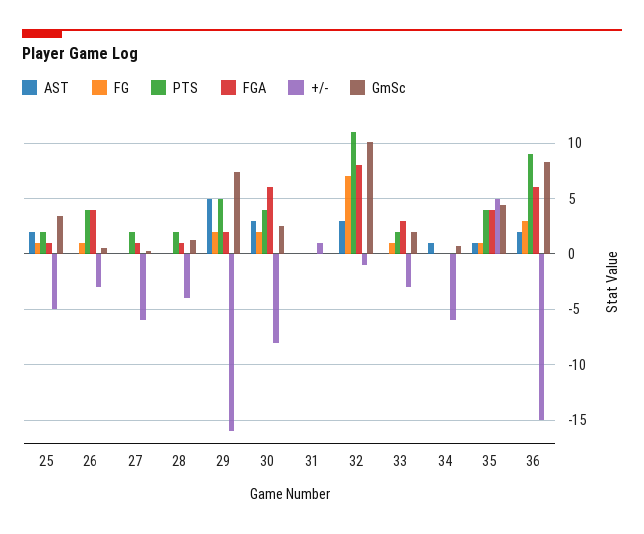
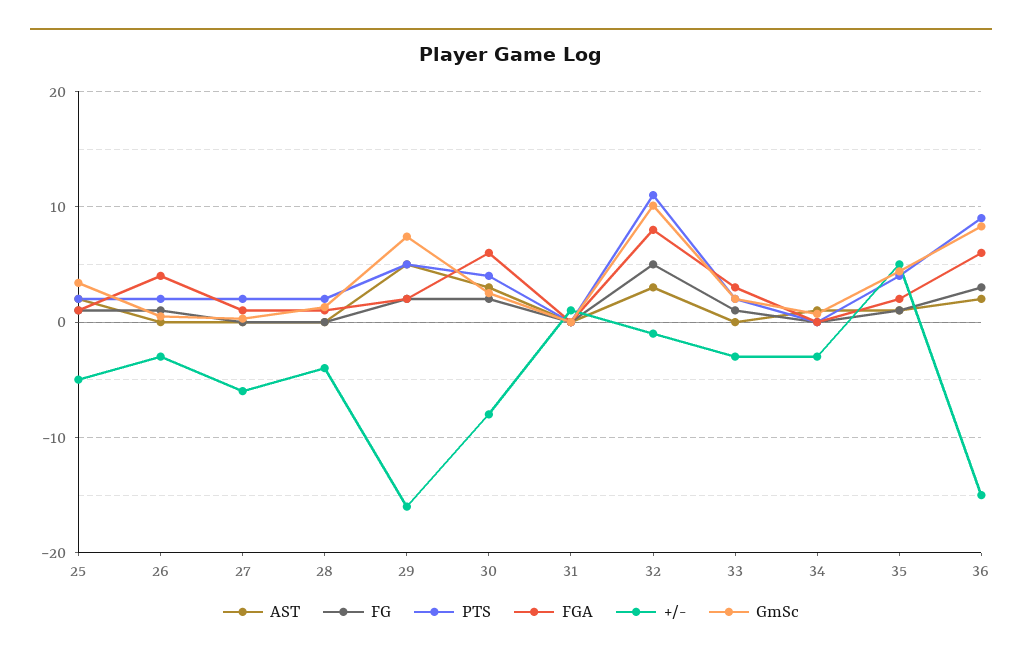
PTS, 26: 4 -> 2
FG, 32: 7 -> 5
+/-, 34: -6 -> -3
FGA, 35: 4 -> 2

